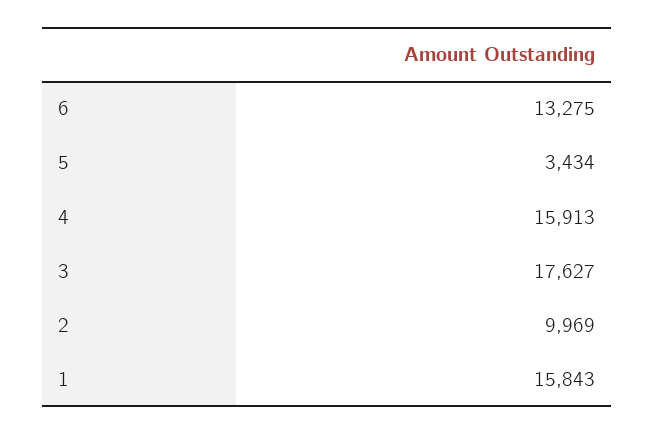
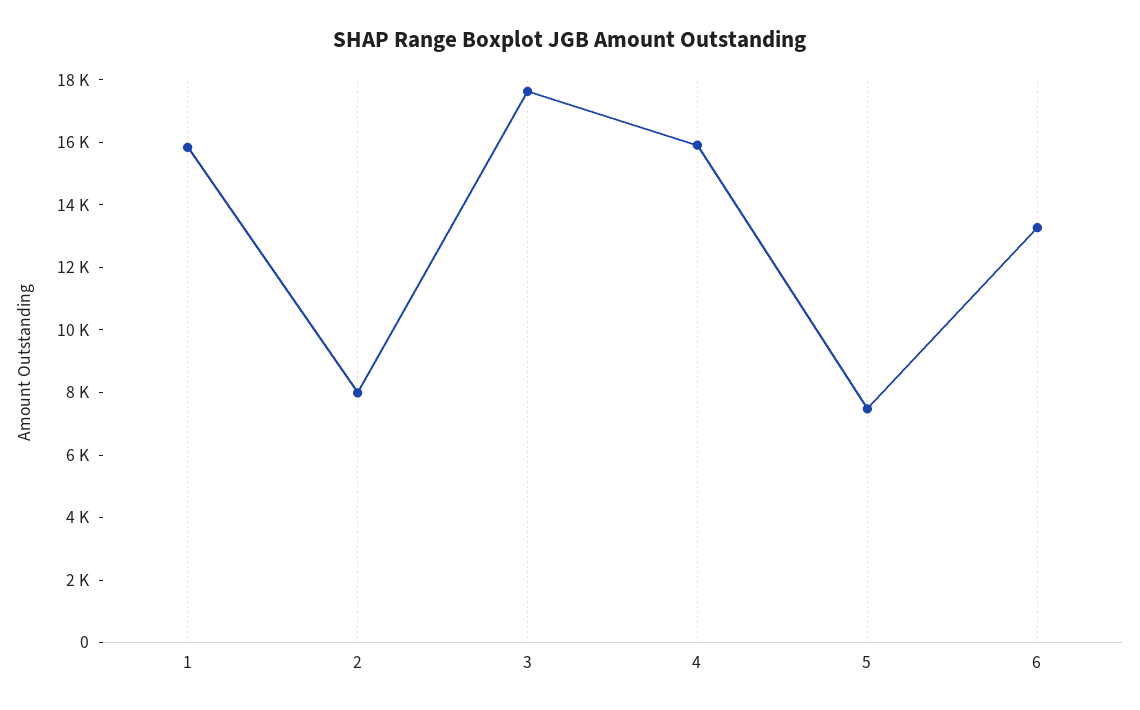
5: 3434 -> 7500
2: 9969 -> 8000

